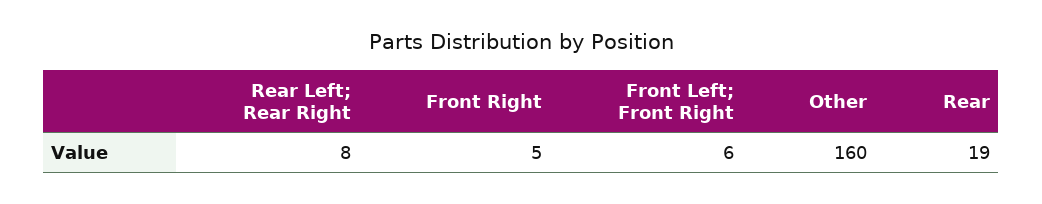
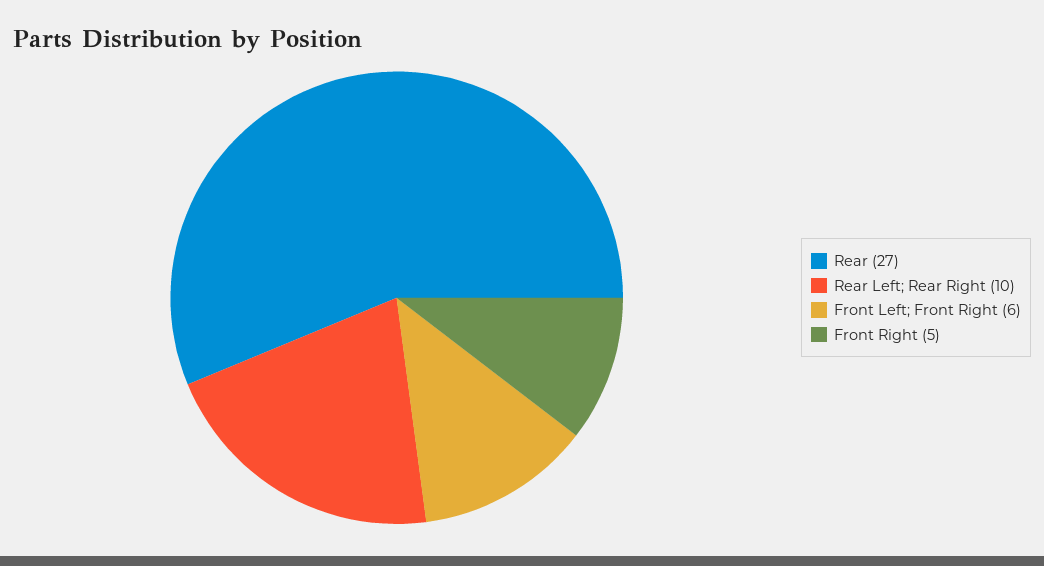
Rear Left; Rear Right: 8 -> 10
Other: 160 -> none
Rear: 19 -> 27

